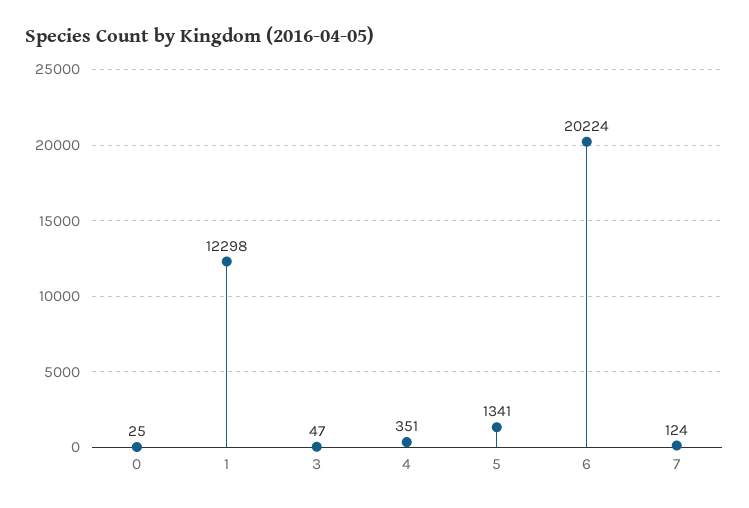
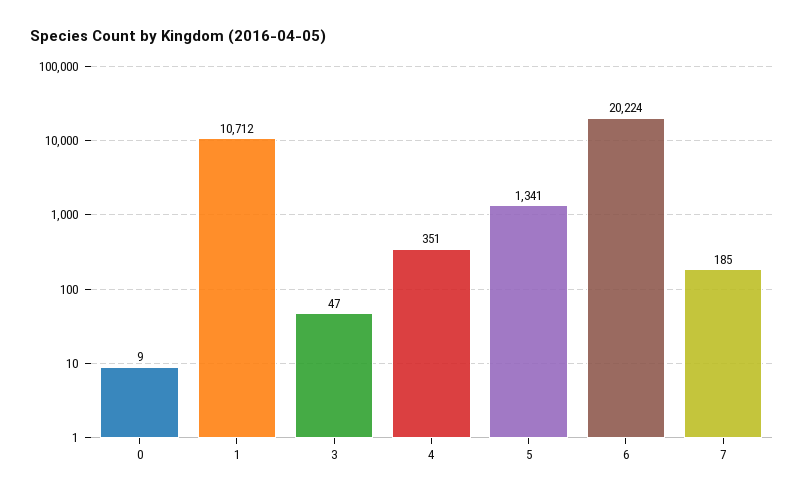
0: 25 -> 9
1: 12298 -> 10712
7: 124 -> 185

